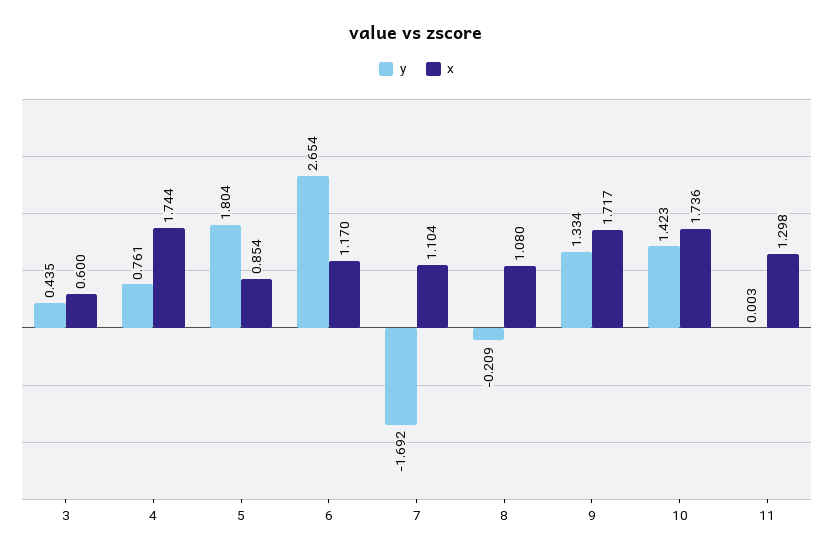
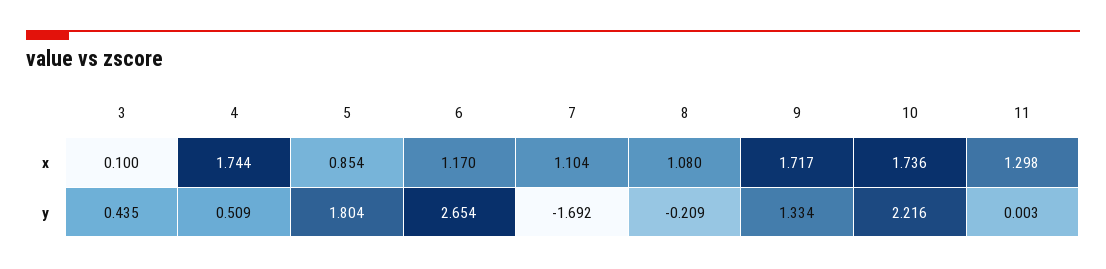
x, 3: 0.6 -> 0.1
y, 4: 0.761 -> 0.509
y, 10: 1.423 -> 2.216

